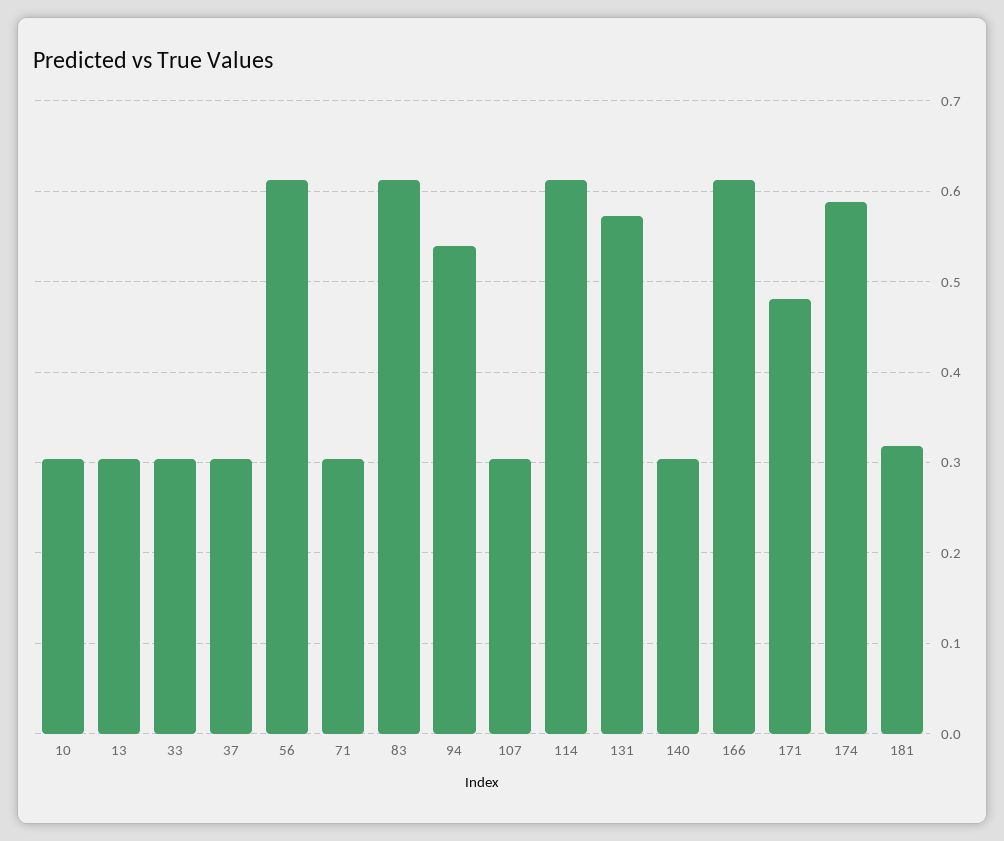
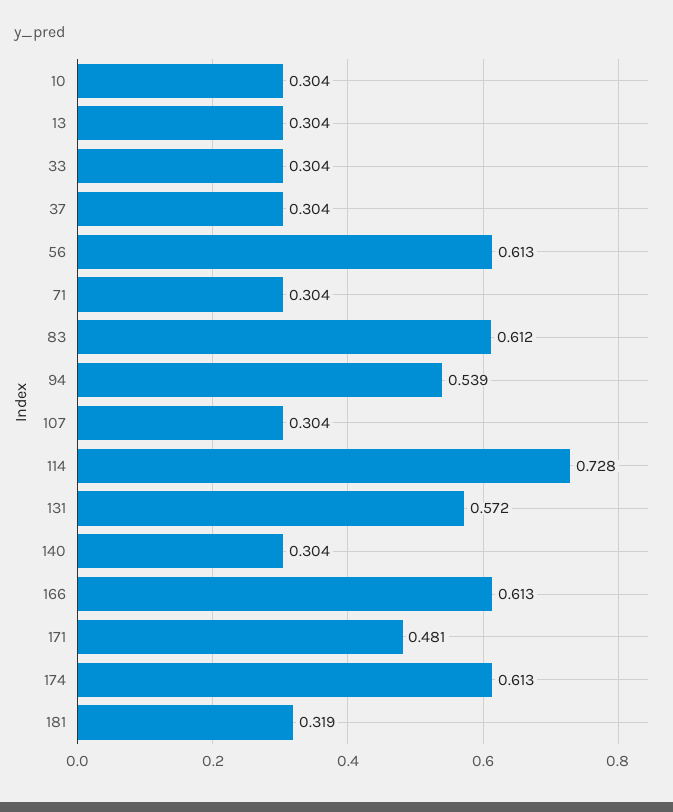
114: 0.61 -> 0.728
174: 0.59 -> 0.613

